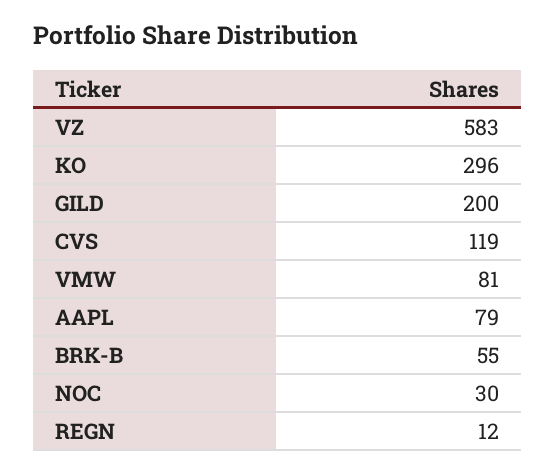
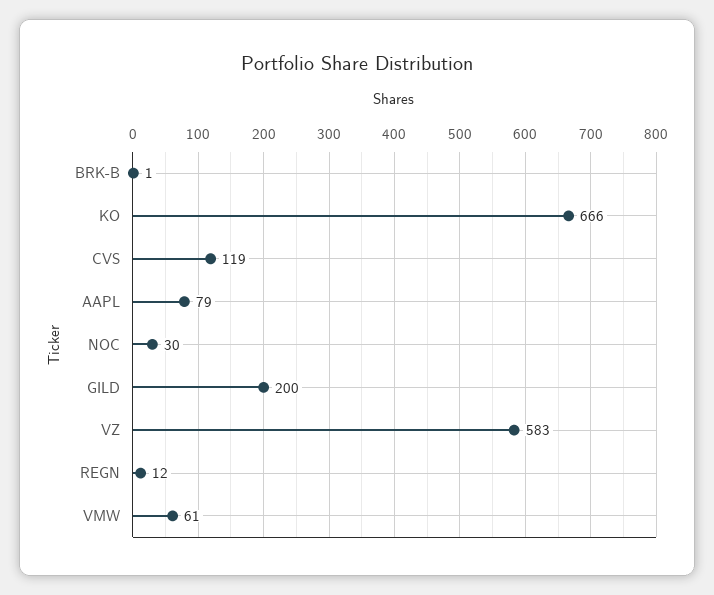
KO: 296 -> 666
VMW: 81 -> 61
BRK-B: 55 -> 1

